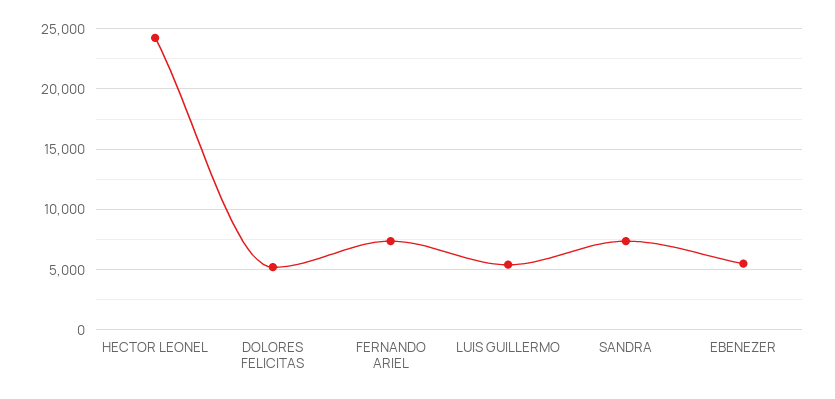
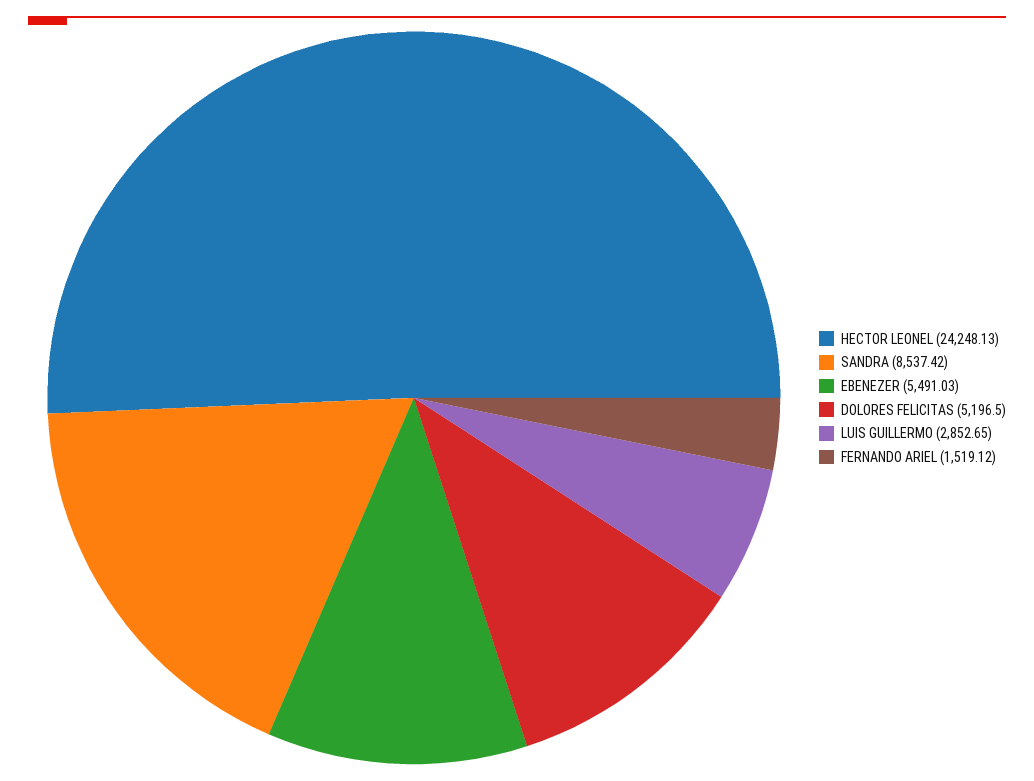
FERNANDO ARIEL: 7500 -> 1519.12
LUIS GUILLERMO: 5500 -> 2852.65
SANDRA: 7500 -> 8537.42

